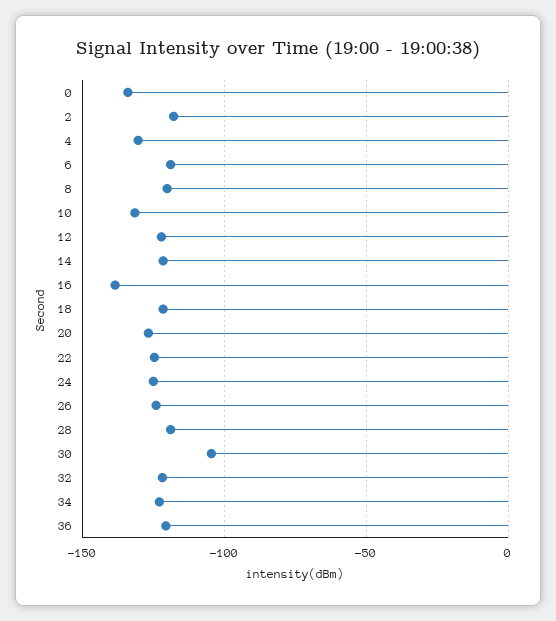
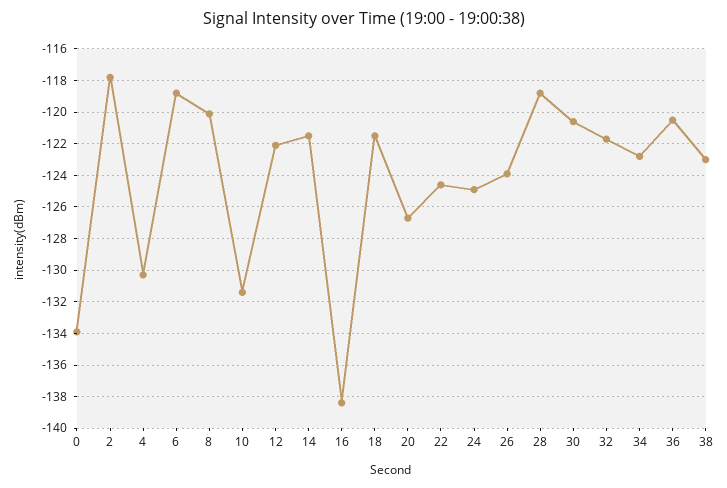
30: -105 -> -120.5
38: none -> -123

